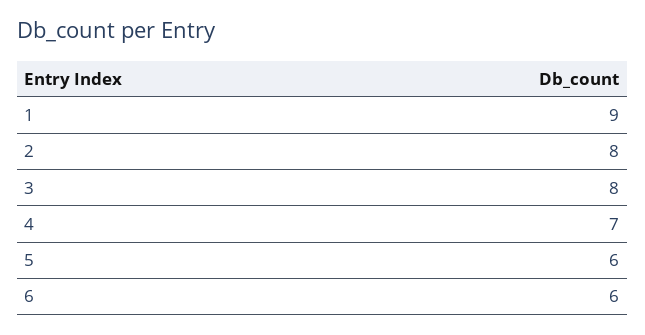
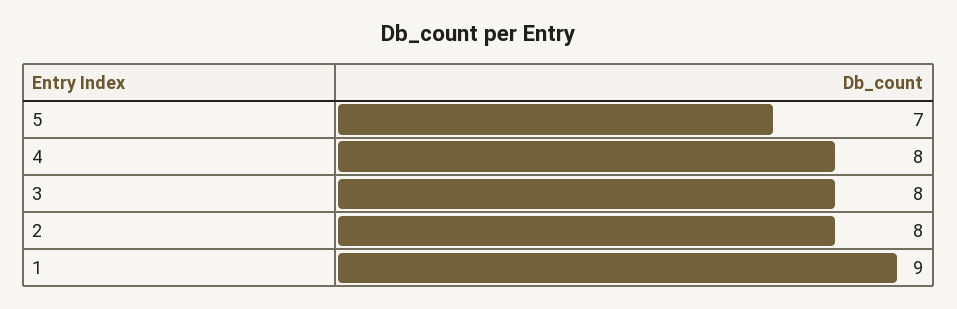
4: 7 -> 8
5: 6 -> 7
6: 6 -> none

